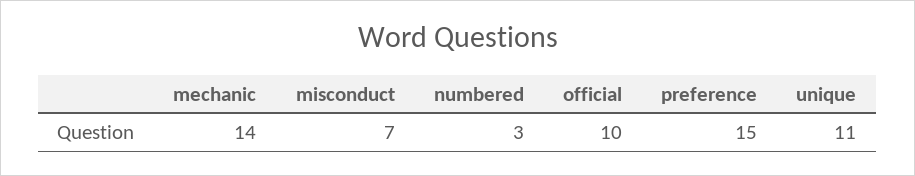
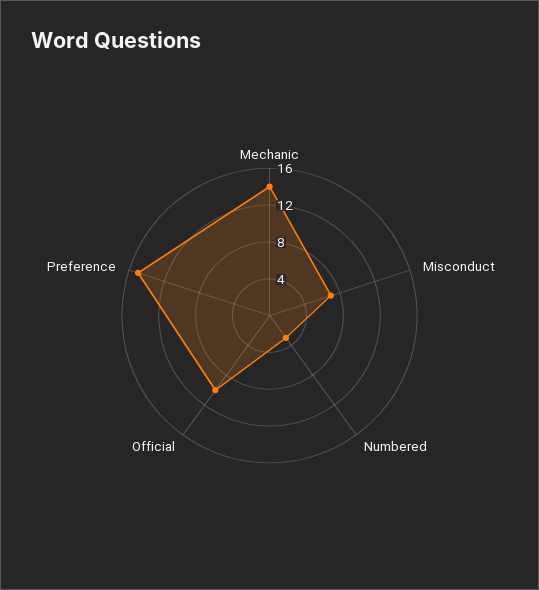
unique: 11 -> none

